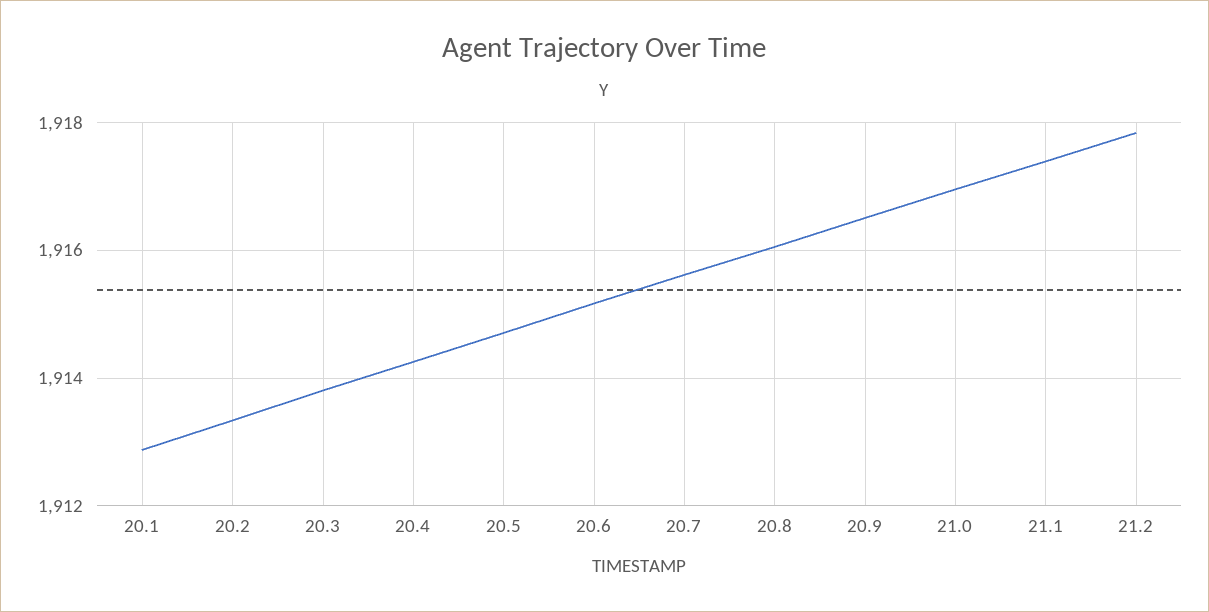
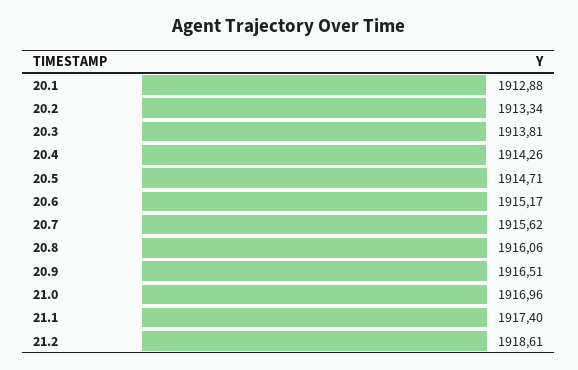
21.2: 1917.8 -> 1918.61

